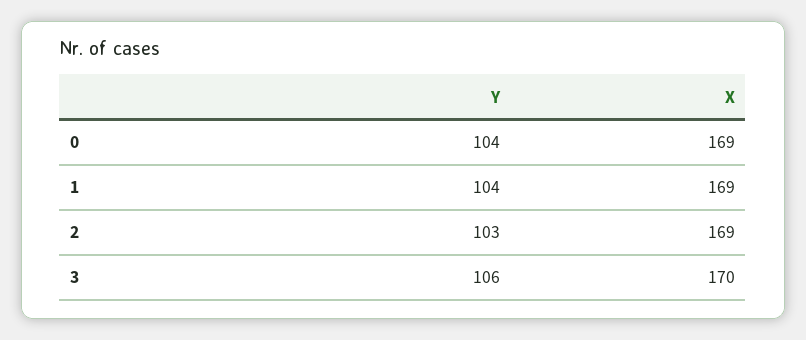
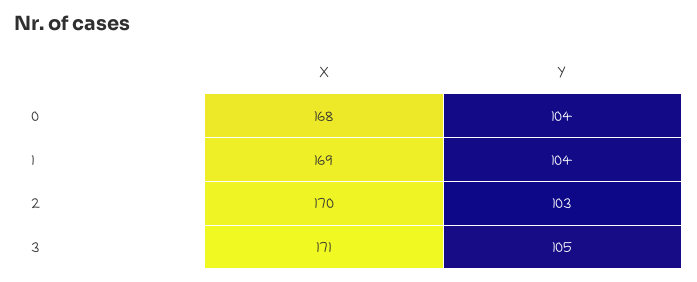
X, 0: 169 -> 168
X, 2: 169 -> 170
Y, 3: 106 -> 105
X, 3: 170 -> 171

